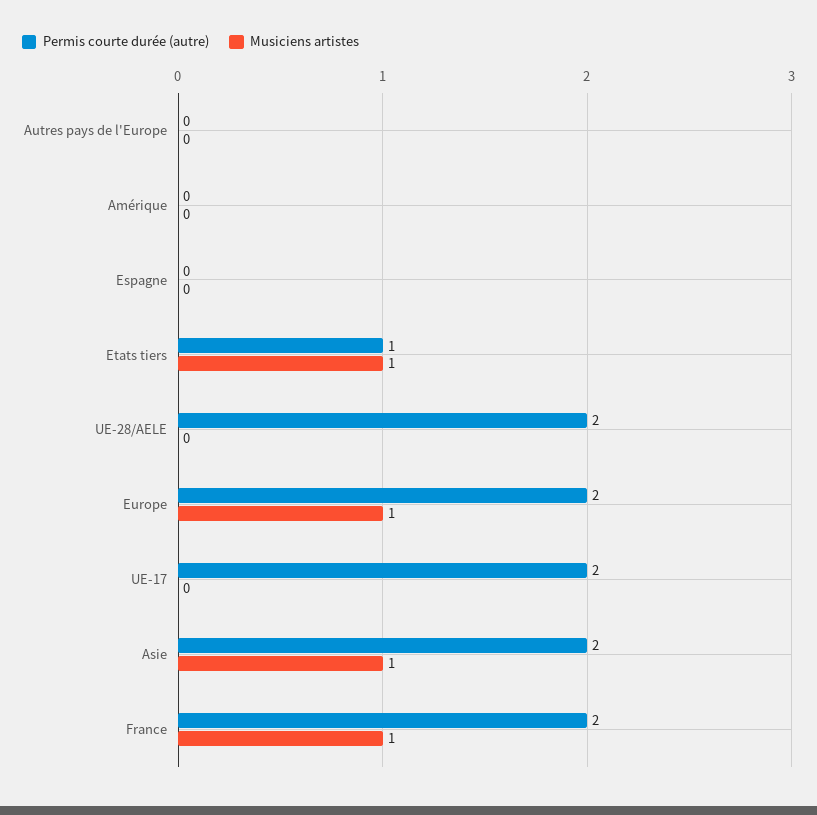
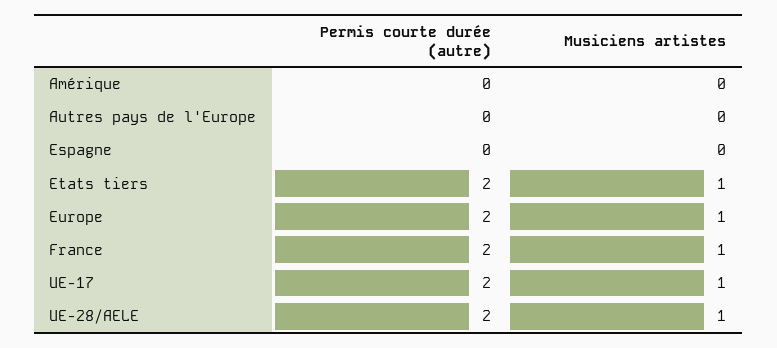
Permis courte durée (autre), Etats tiers: 1 -> 2
Musiciens artistes, UE-28/AELE: 0 -> 1
Musiciens artistes, UE-17: 0 -> 1
Permis courte durée (autre), Asie: 2 -> none
Musiciens artistes, Asie: 1 -> none

